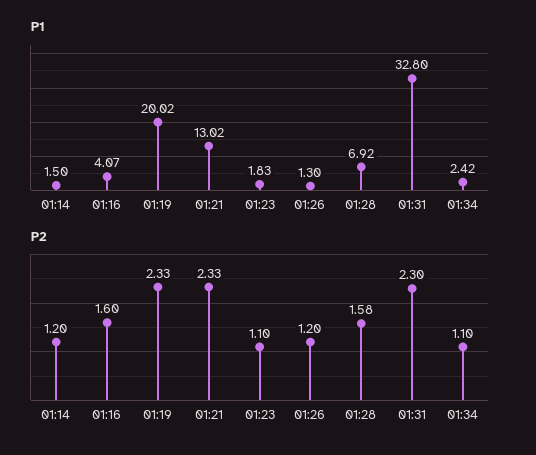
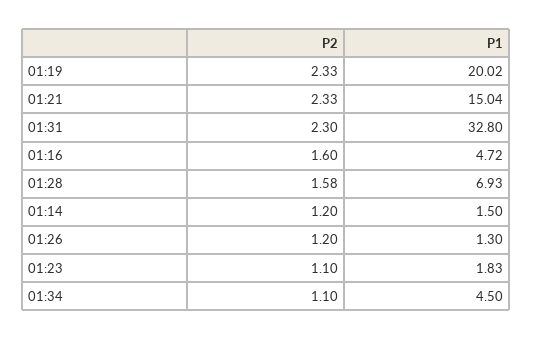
P1, 01:16: 4.07 -> 4.72
P1, 01:21: 13.02 -> 15.04
P1, 01:28: 6.92 -> 6.93
P1, 01:34: 2.42 -> 4.5

